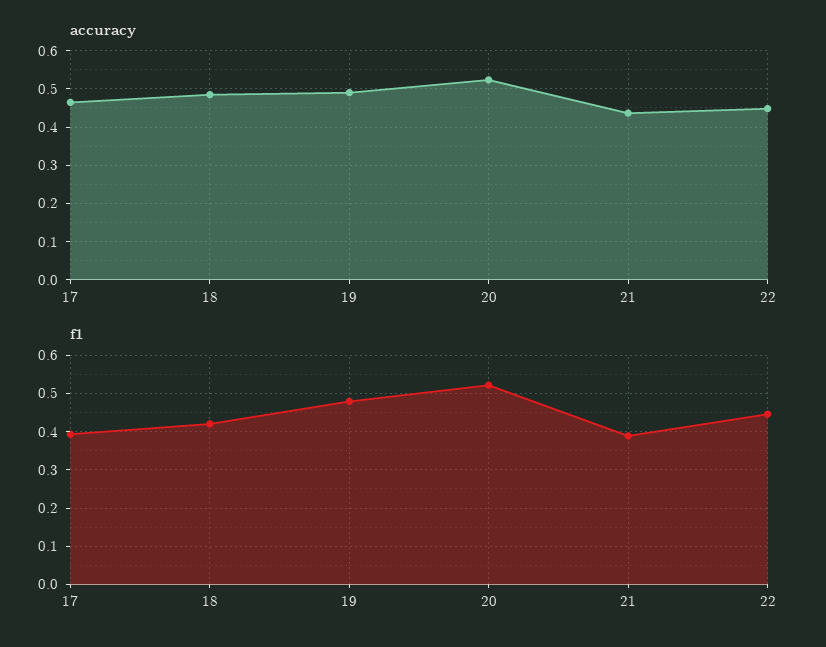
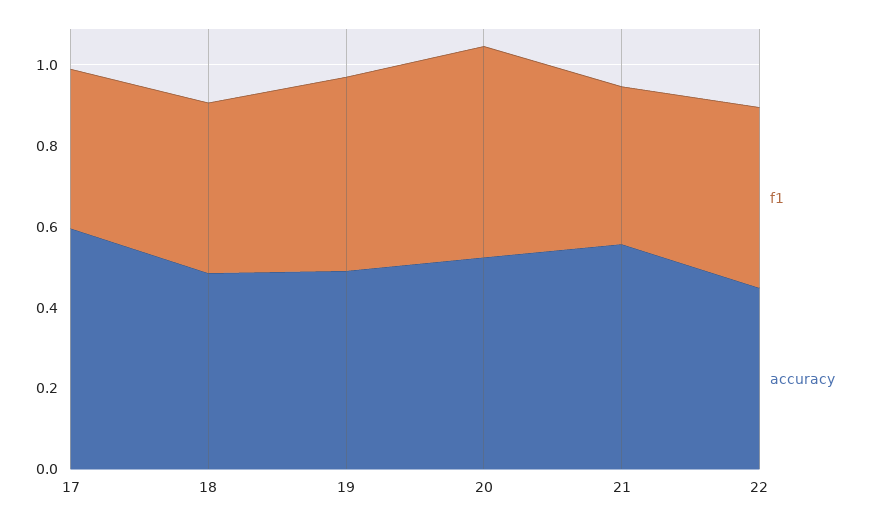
accuracy, 17: 0.46 -> 0.6
accuracy, 21: 0.44 -> 0.55

